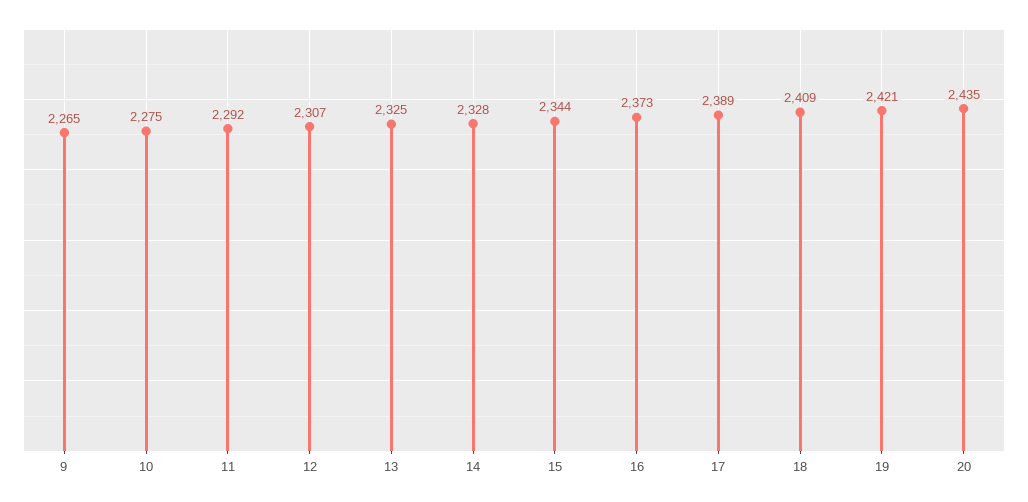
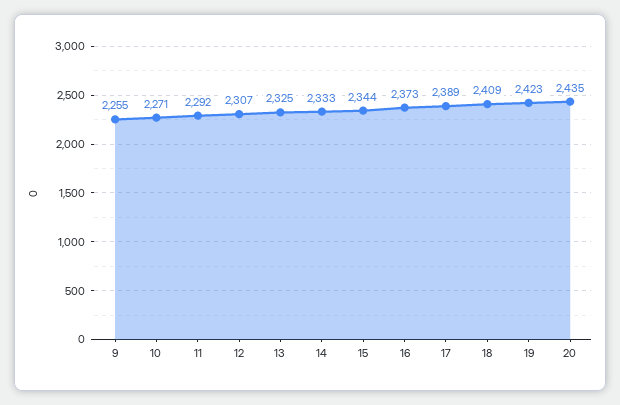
9: 2265 -> 2255
10: 2275 -> 2271
14: 2328 -> 2333
19: 2421 -> 2423

